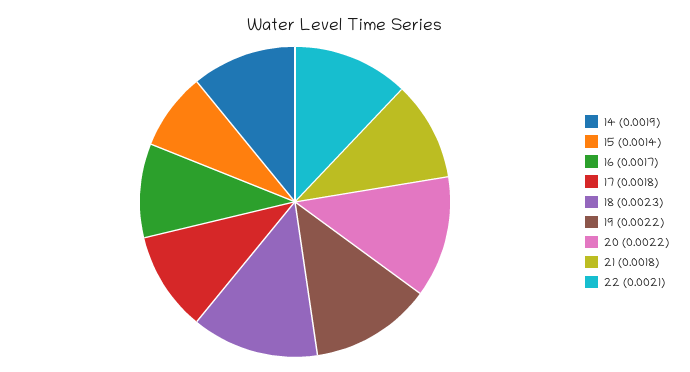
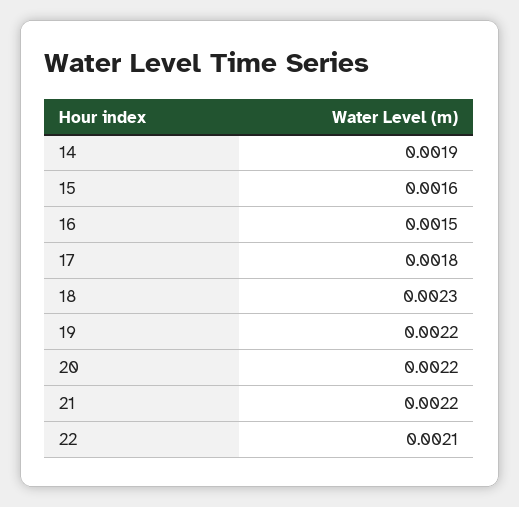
15: 0.0014 -> 0.0016
16: 0.0017 -> 0.0015
21: 0.0018 -> 0.0022

